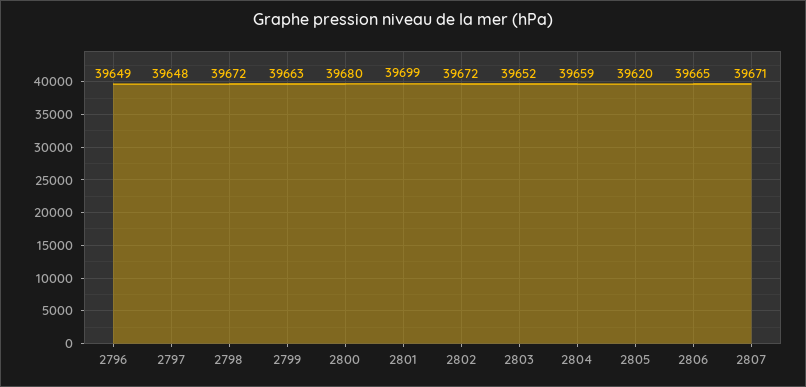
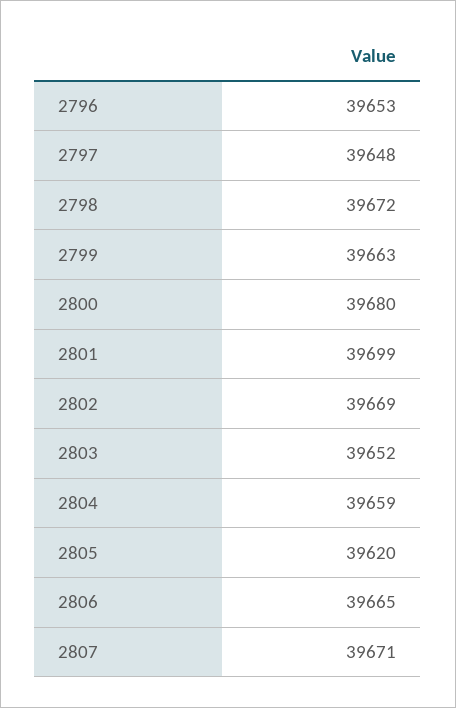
2796: 39649 -> 39653
2802: 39672 -> 39669

